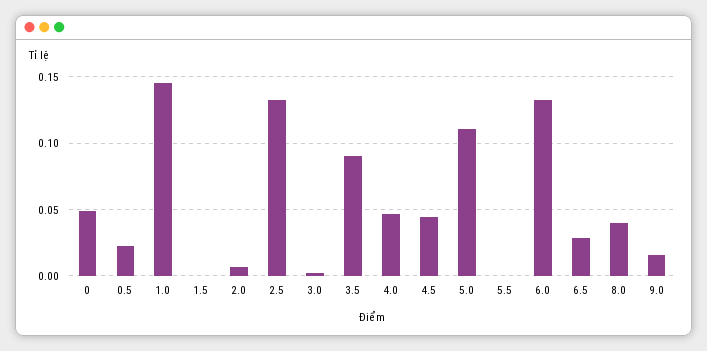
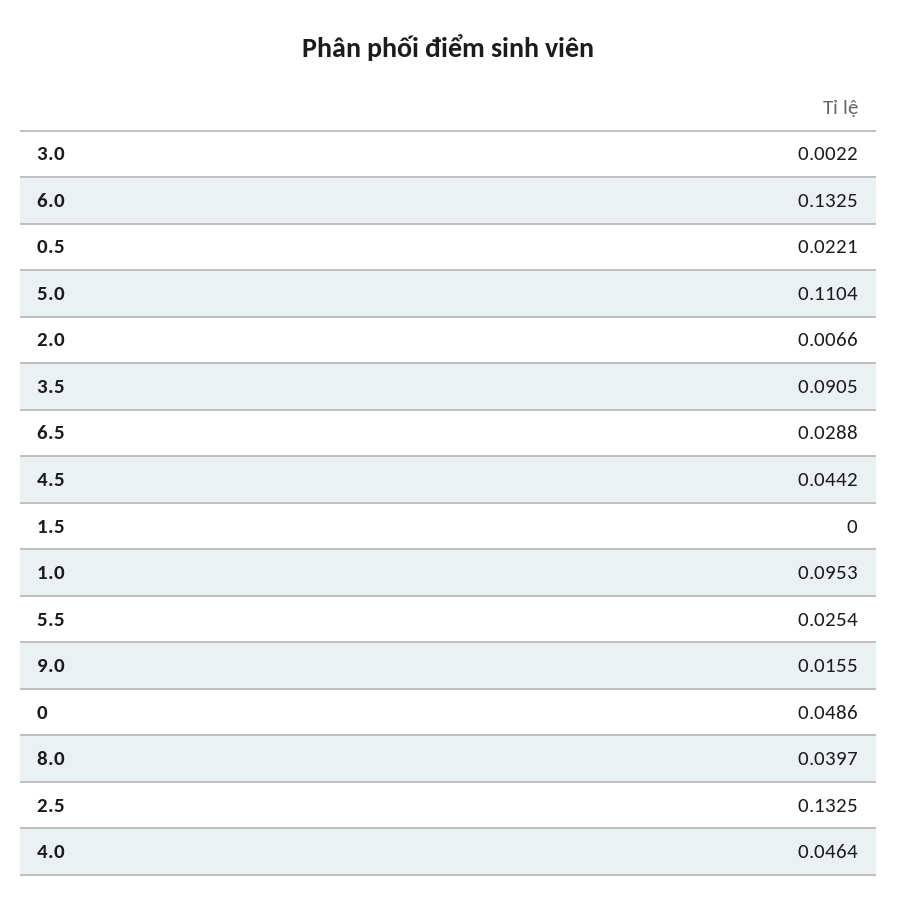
1.0: 0.145 -> 0.0953
5.5: 0 -> 0.0254

